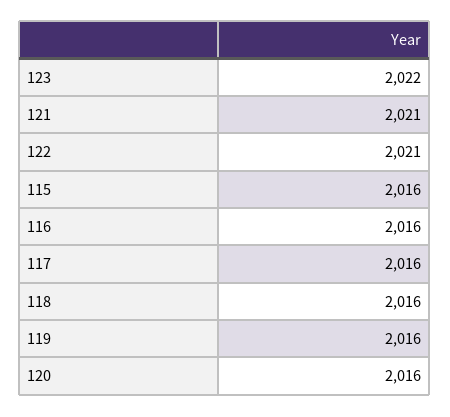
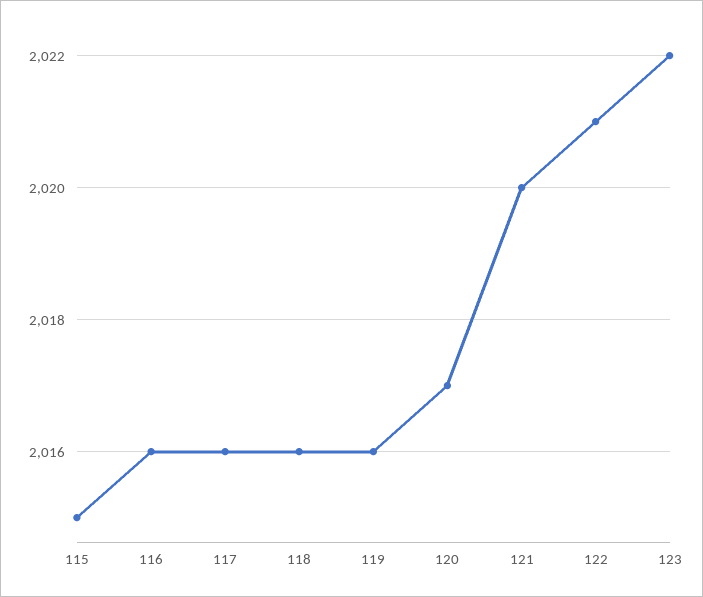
121: 2021 -> 2020
115: 2016 -> 2015
120: 2016 -> 2017

